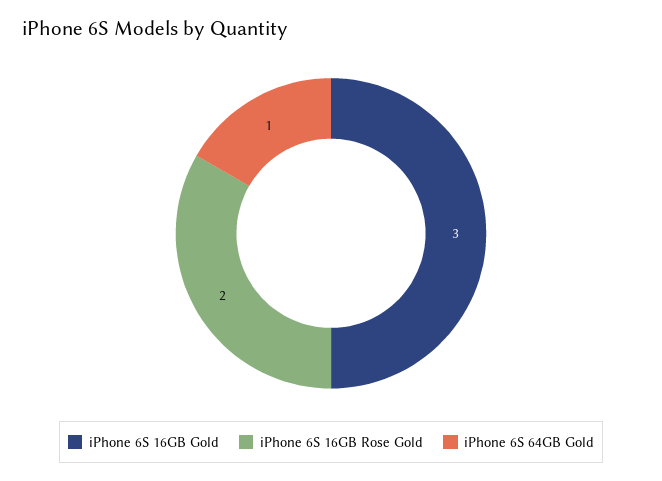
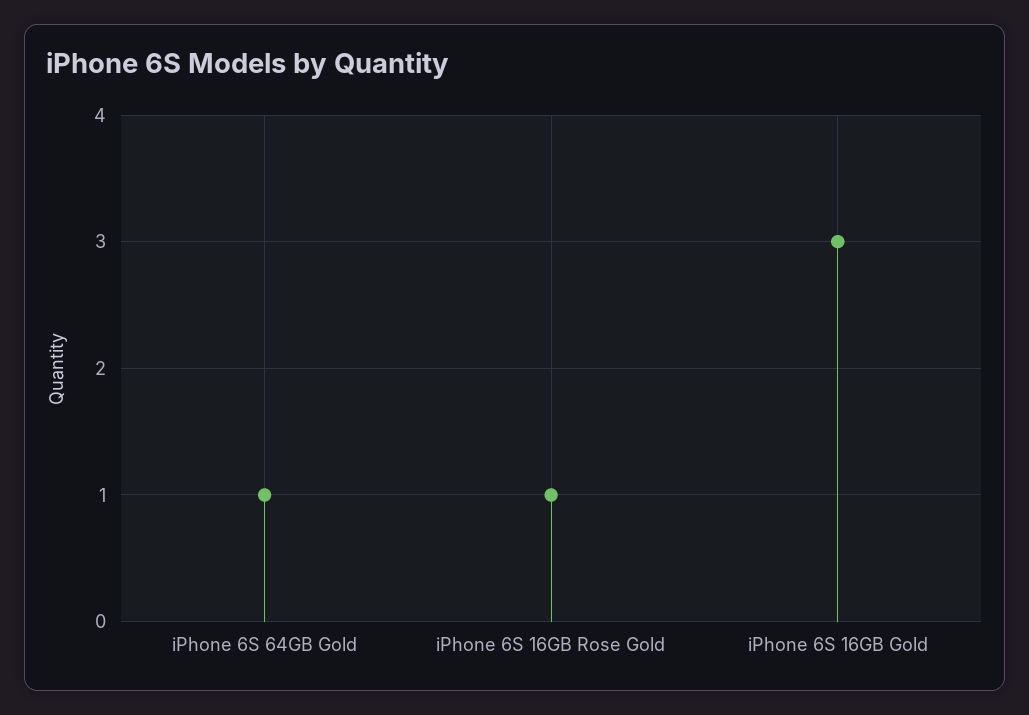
iPhone 6S 16GB Rose Gold: 2 -> 1

